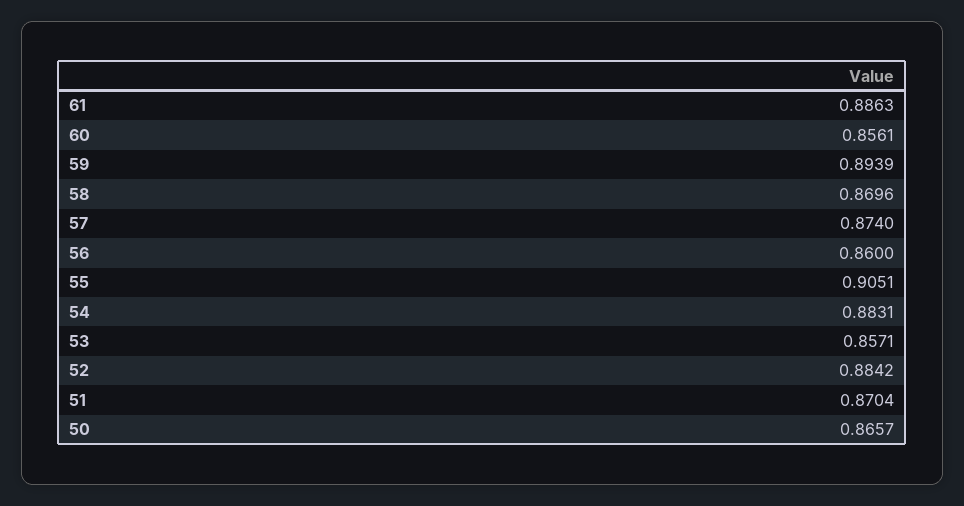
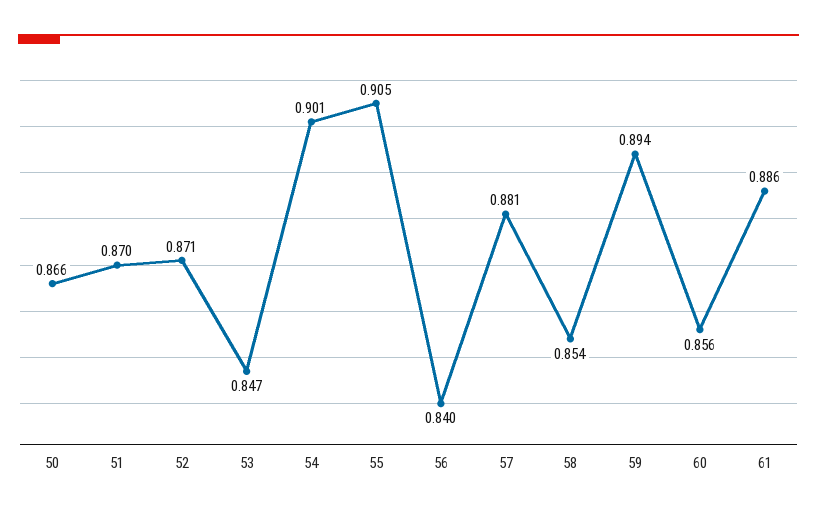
58: 0.8696 -> 0.854
57: 0.874 -> 0.881
56: 0.86 -> 0.84
54: 0.8831 -> 0.901
53: 0.8571 -> 0.847
52: 0.8842 -> 0.871

